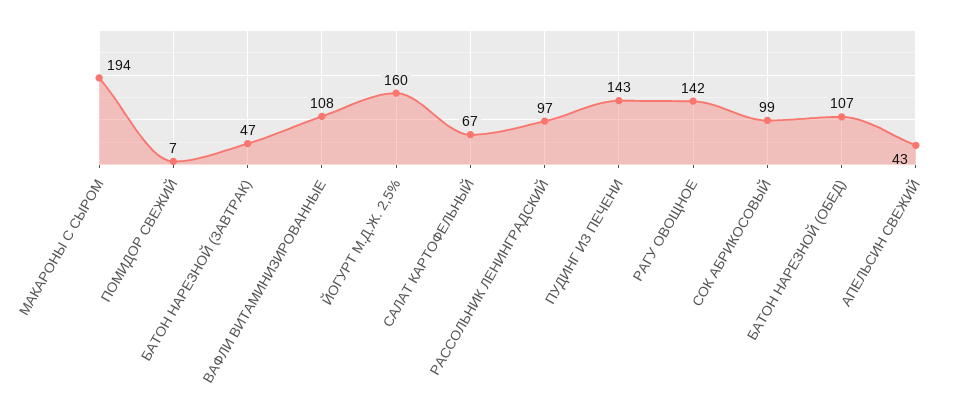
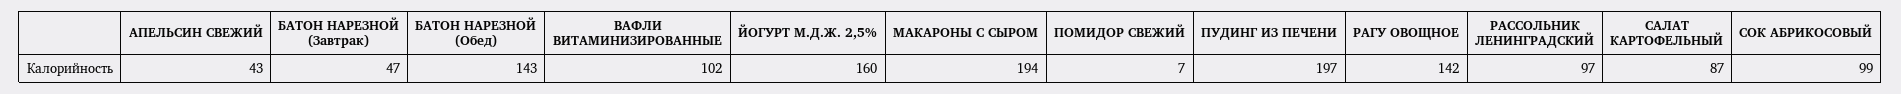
ВАФЛИ ВИТАМИНИЗИРОВАННЫЕ: 108 -> 102
САЛАТ КАРТОФЕЛЬНЫЙ: 67 -> 87
ПУДИНГ ИЗ ПЕЧЕНИ: 143 -> 197
БАТОН НАРЕЗНОЙ (ОБЕД): 107 -> 143

